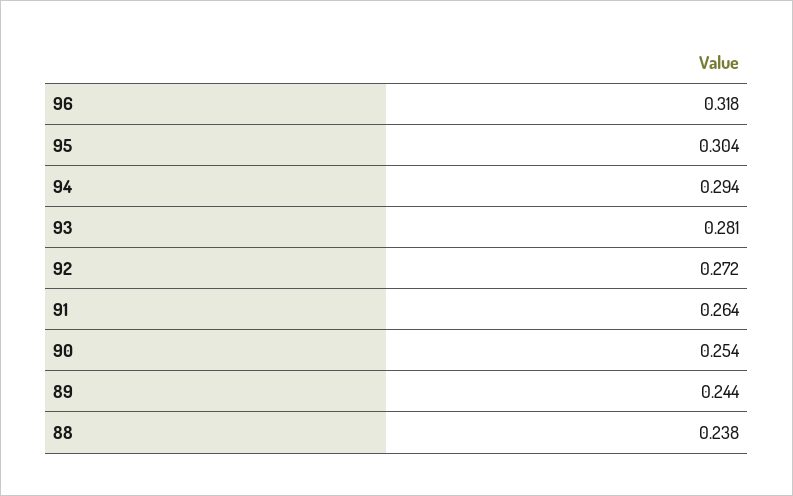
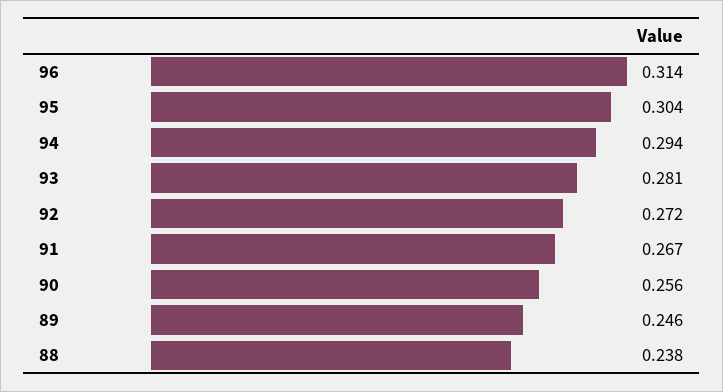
96: 0.318 -> 0.314
91: 0.264 -> 0.267
90: 0.254 -> 0.256
89: 0.244 -> 0.246

